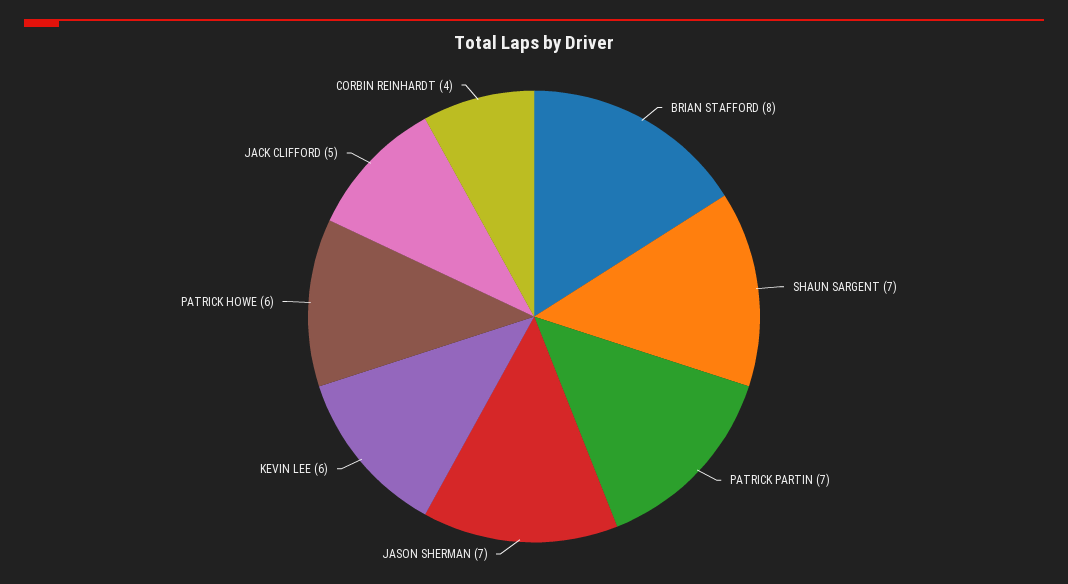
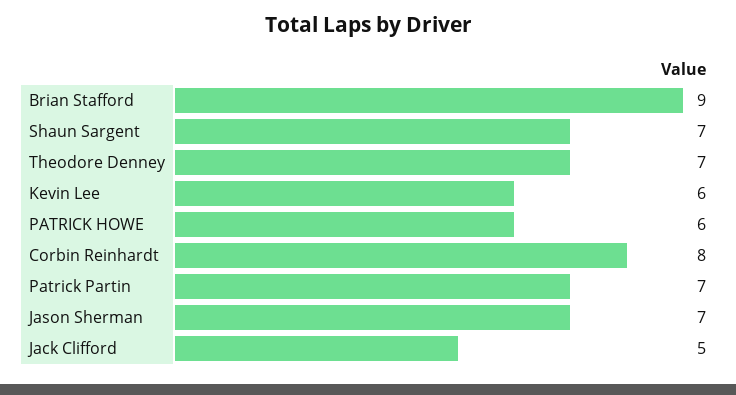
BRIAN STAFFORD: 8 -> 9
CORBIN REINHARDT: 4 -> 8
Theodore Denney: none -> 7

